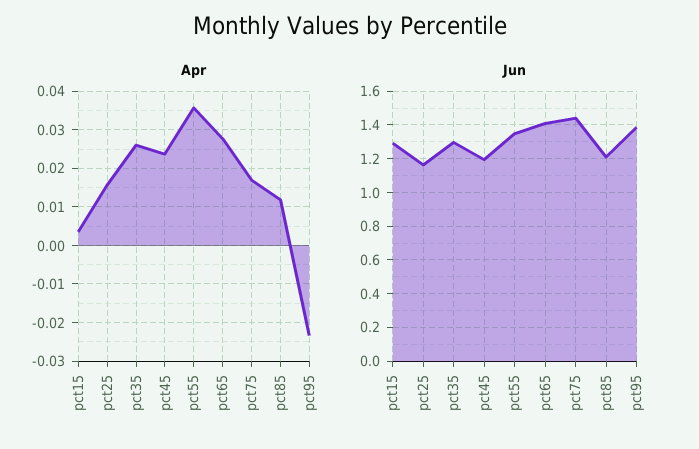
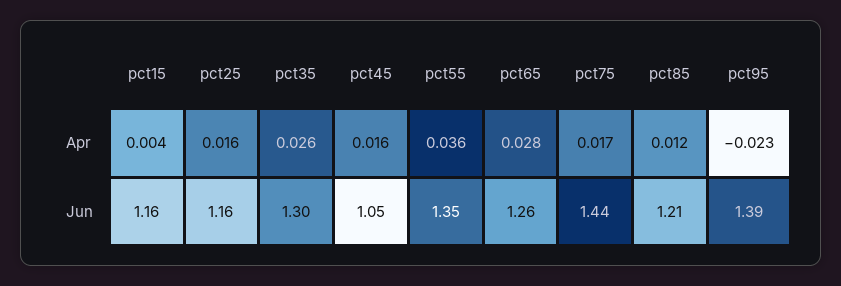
Apr, pct45: 0.024 -> 0.016
Jun, pct15: 1.3 -> 1.16
Jun, pct45: 1.2 -> 1.05
Jun, pct65: 1.4 -> 1.26

